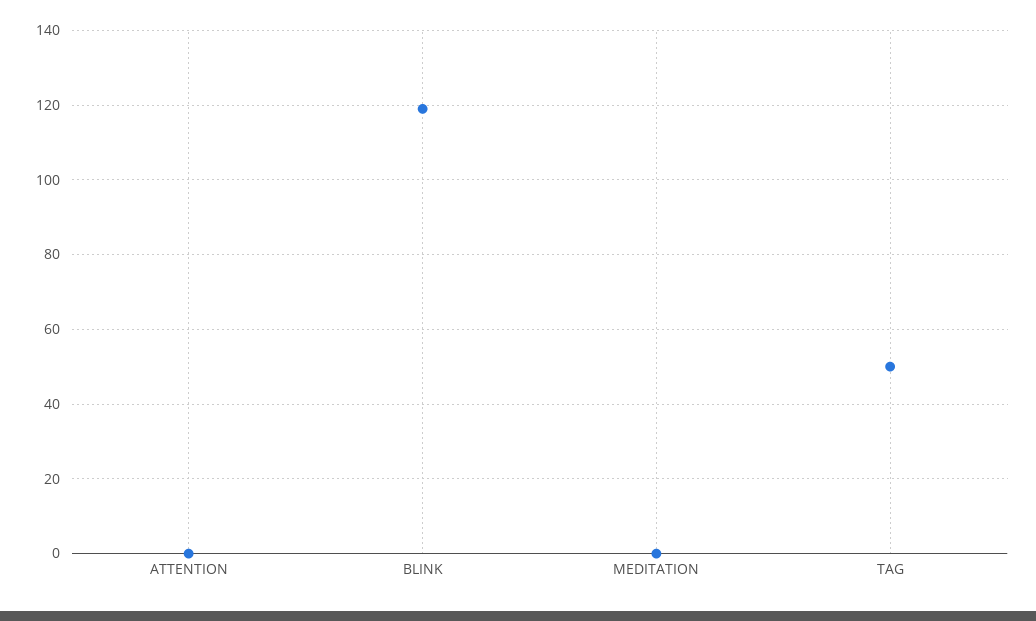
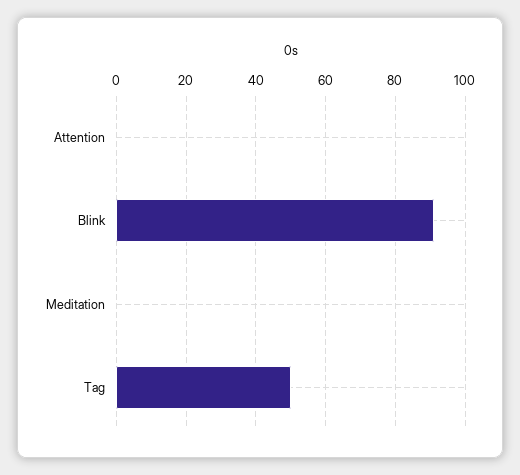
BLINK: 120 -> 90

